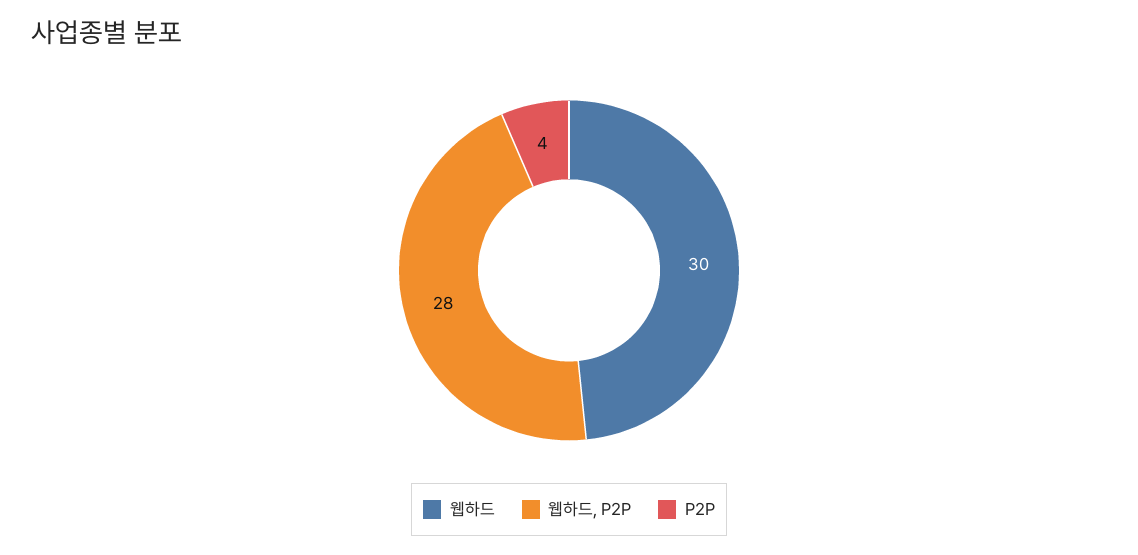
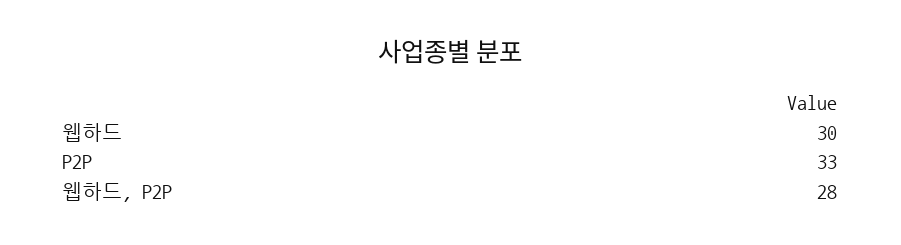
P2P: 4 -> 33

